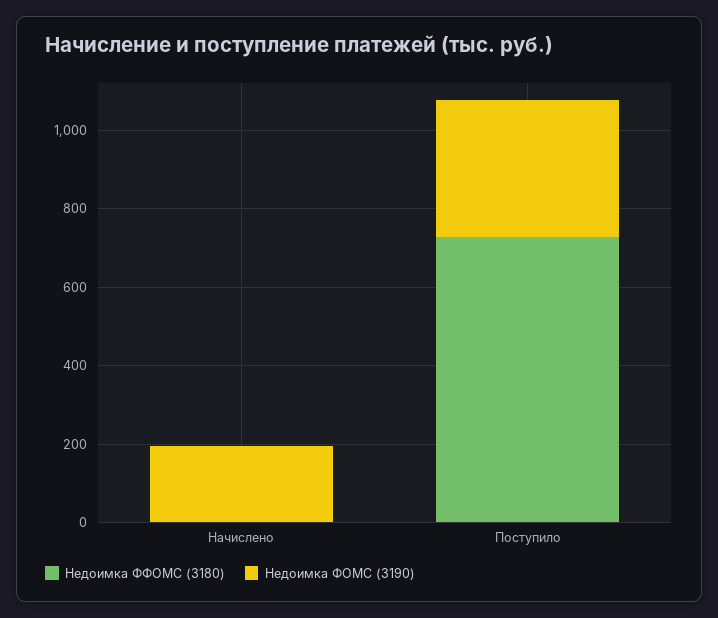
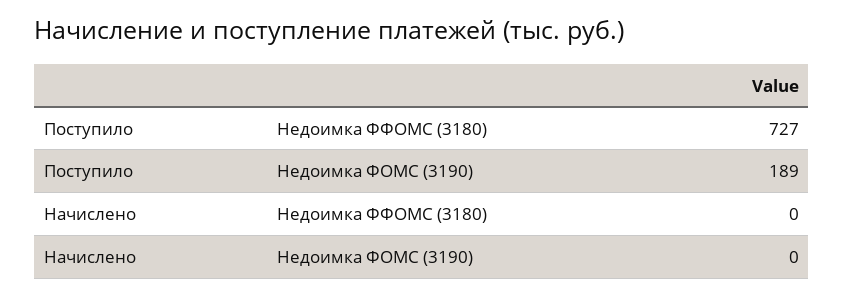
Недоимка ФОМС (3190), Начислено: 200 -> 0
Недоимка ФОМС (3190), Поступило: 350 -> 189

